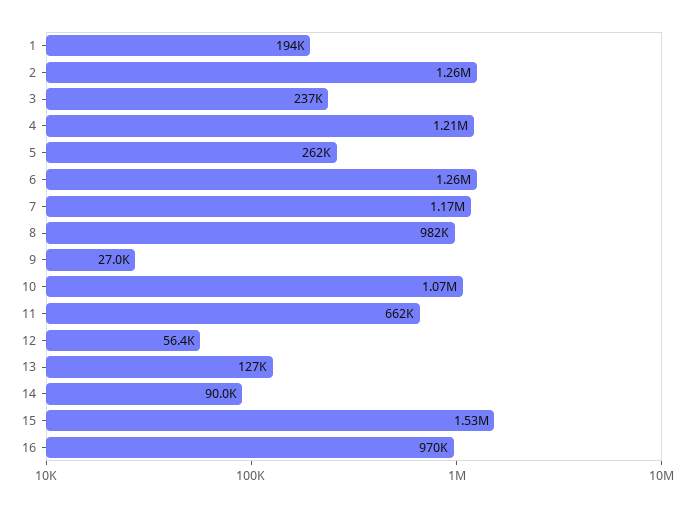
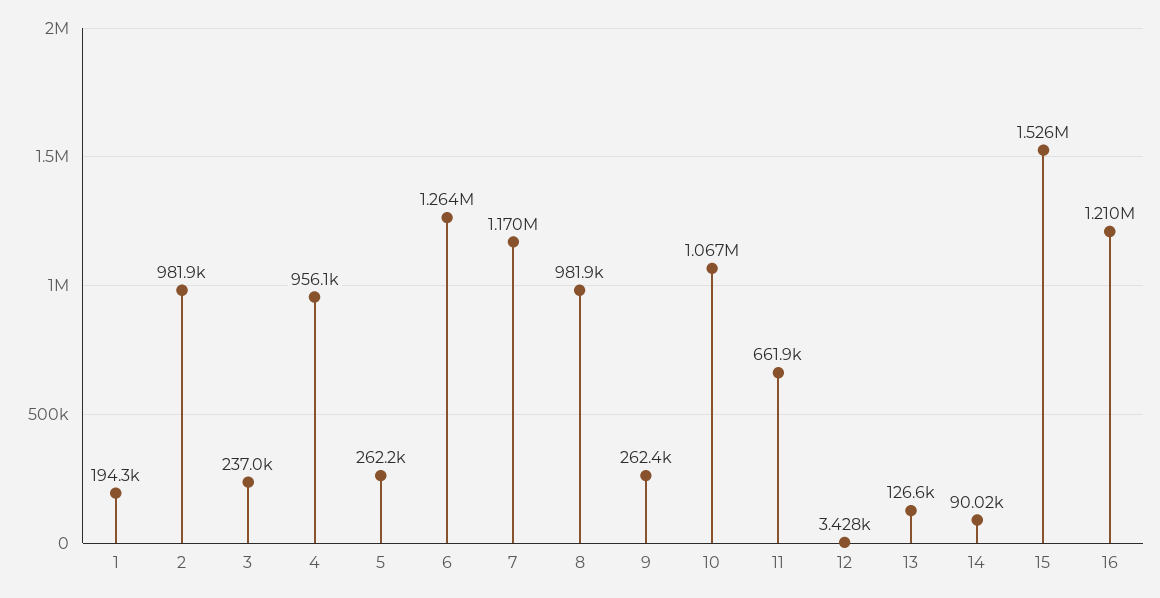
2: 1260000 -> 981900
4: 1210000 -> 956100
9: 27000 -> 262400
12: 56400 -> 3428
16: 970000 -> 1210000

